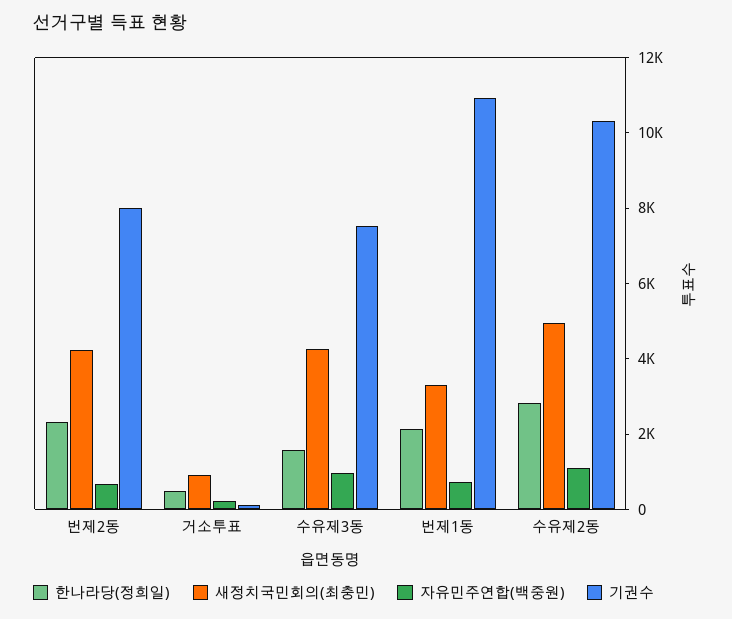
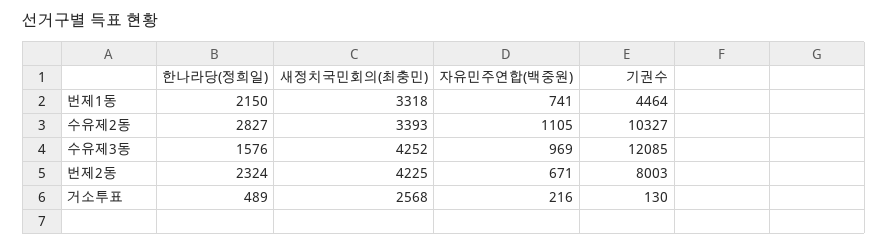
새정치국민회의(최충민), 거소투표: 1000 -> 2568
기권수, 수유제3동: 7500 -> 12085
기권수, 번제1동: 11000 -> 4464
새정치국민회의(최충민), 수유제2동: 5000 -> 3393

